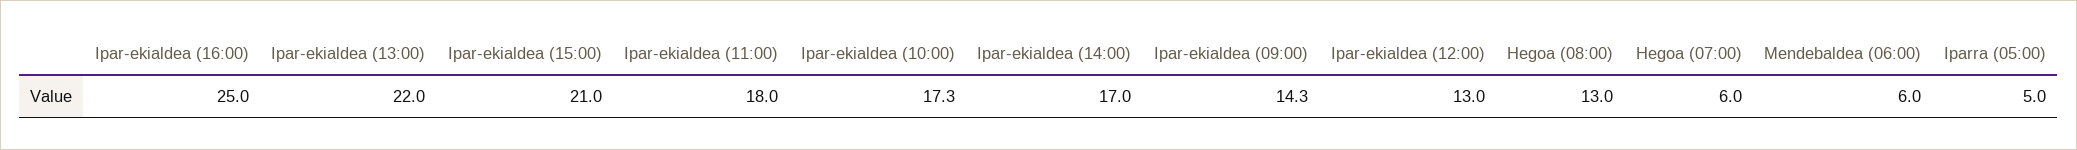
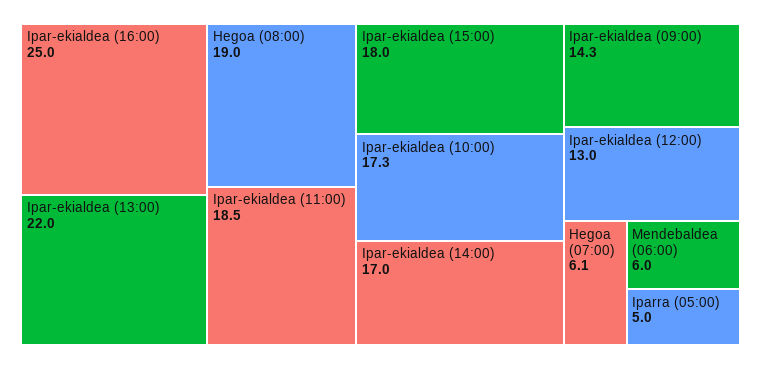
Ipar-ekialdea (15:00): 21 -> 18
Ipar-ekialdea (11:00): 18 -> 18.5
Hegoa (08:00): 13 -> 19
Hegoa (07:00): 6 -> 6.1

